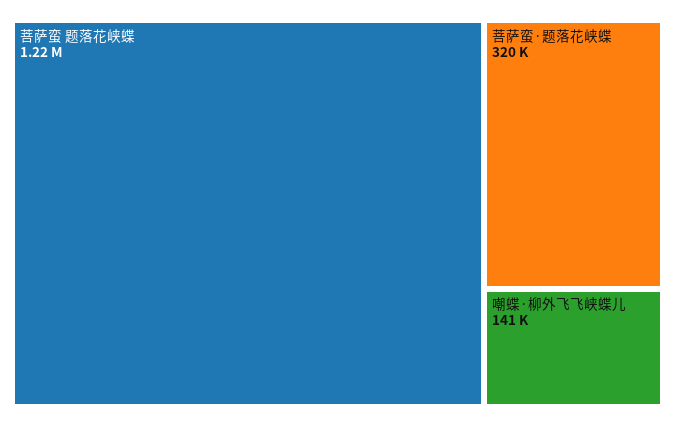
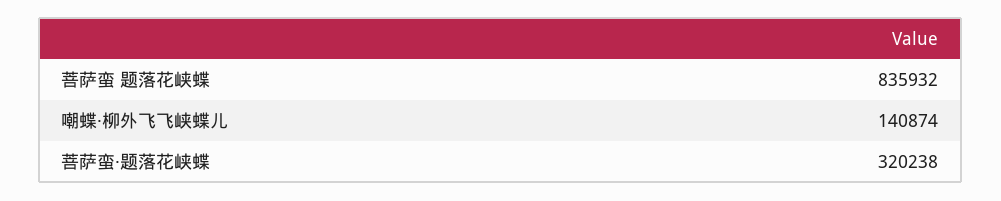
菩萨蛮 题落花峡蝶: 1220000 -> 835932

